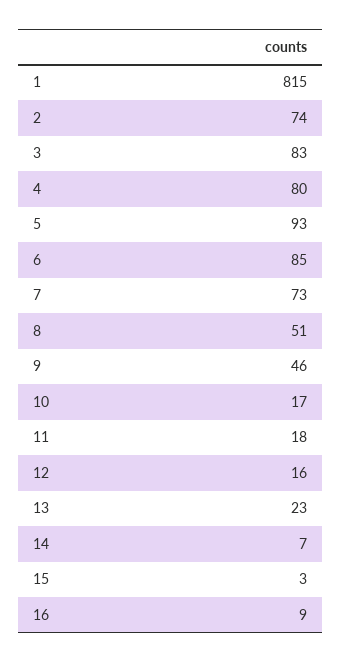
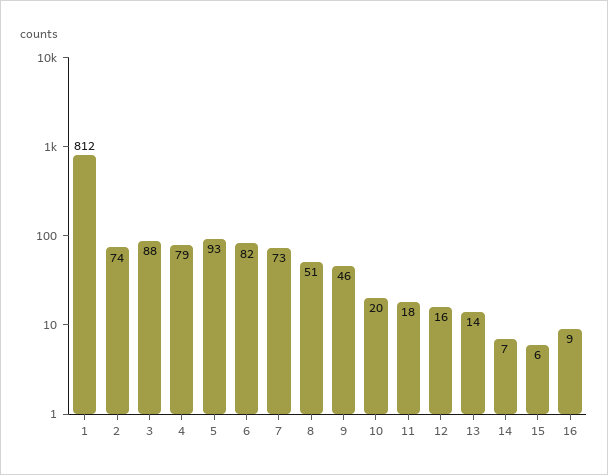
1: 815 -> 812
3: 83 -> 88
4: 80 -> 79
6: 85 -> 82
10: 17 -> 20
13: 23 -> 14
15: 3 -> 6

